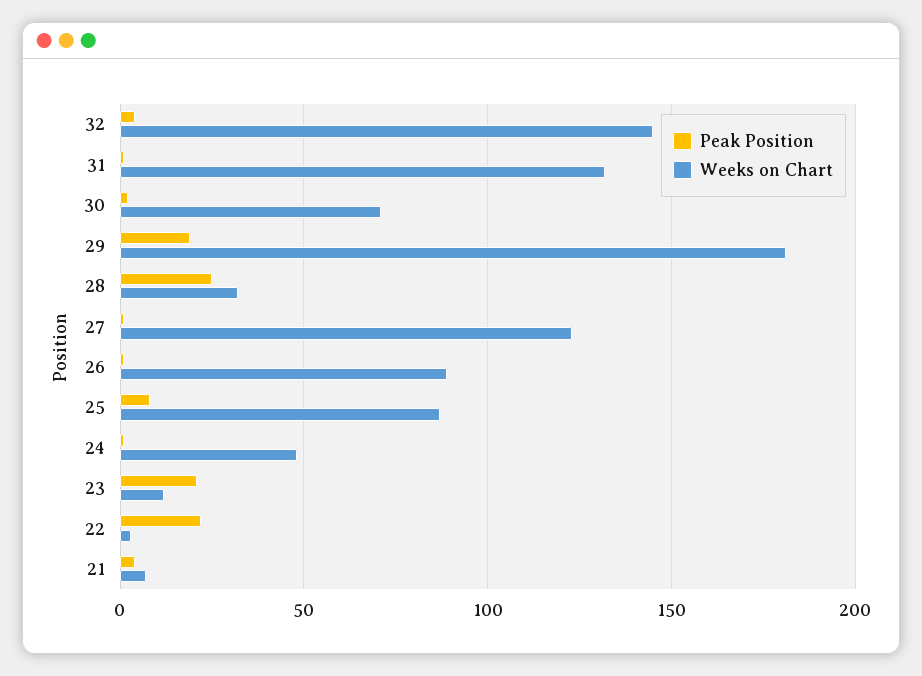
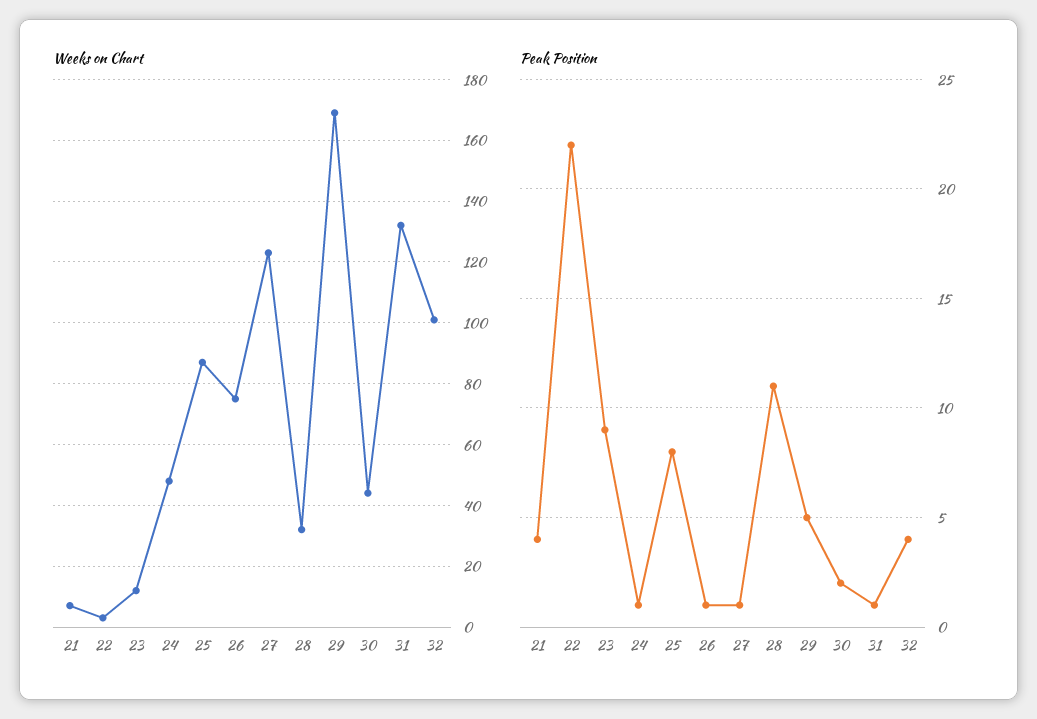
Weeks on Chart, 32: 145 -> 100
Weeks on Chart, 30: 70 -> 45
Peak Position, 29: 20 -> 5
Weeks on Chart, 29: 180 -> 170
Peak Position, 28: 25 -> 11
Weeks on Chart, 26: 90 -> 75
Peak Position, 23: 20 -> 9

